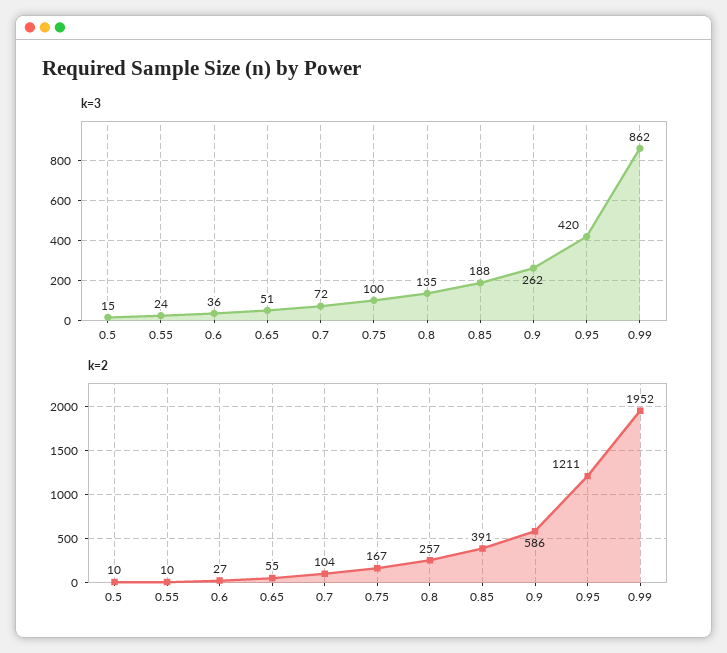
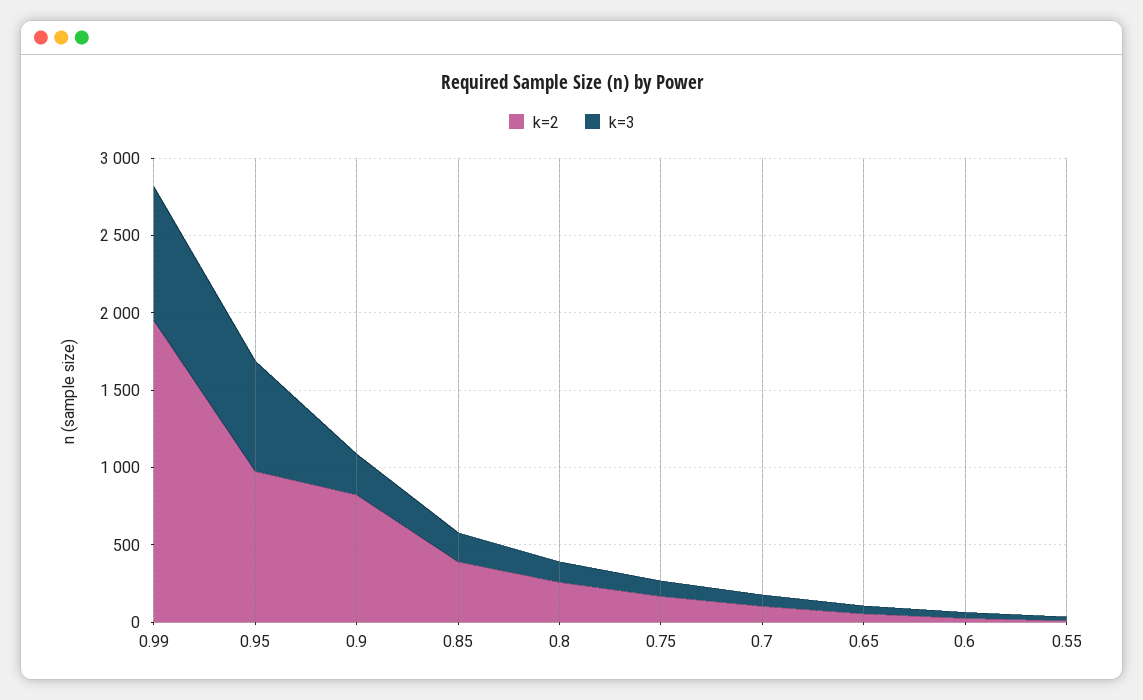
k=3, 0.5: 15 -> none
k=3, 0.95: 420 -> 700
k=2, 0.5: 10 -> none
k=2, 0.9: 586 -> 800
k=2, 0.95: 1211 -> 1000

